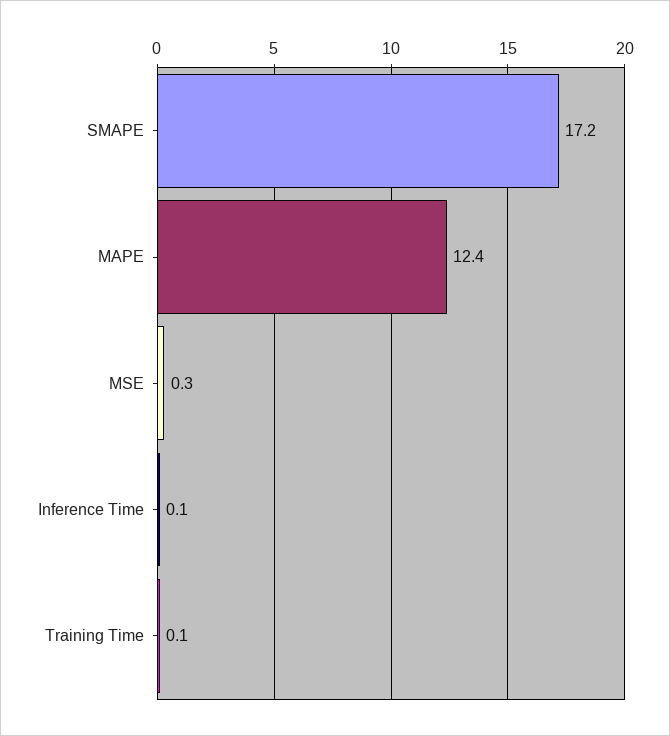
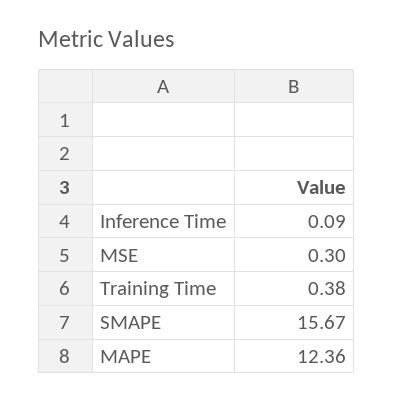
SMAPE: 17.2 -> 15.67
Training Time: 0.1 -> 0.38

